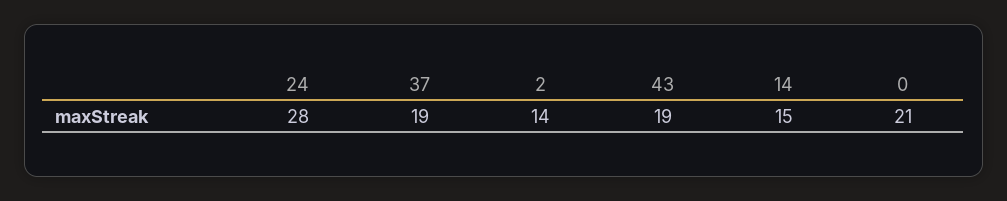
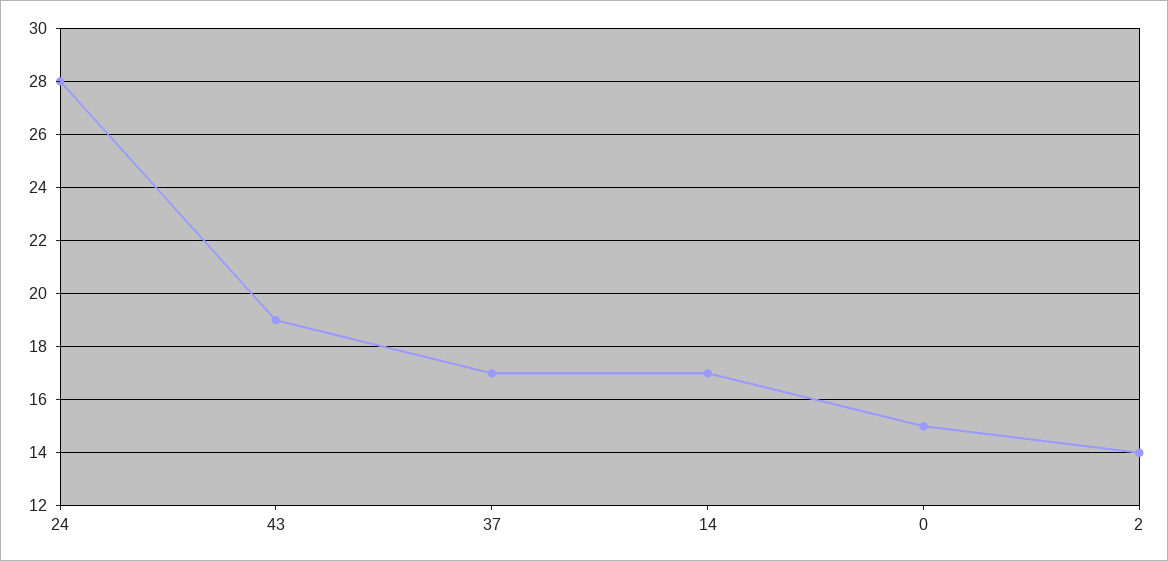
37: 19 -> 17
14: 15 -> 17
0: 21 -> 15

